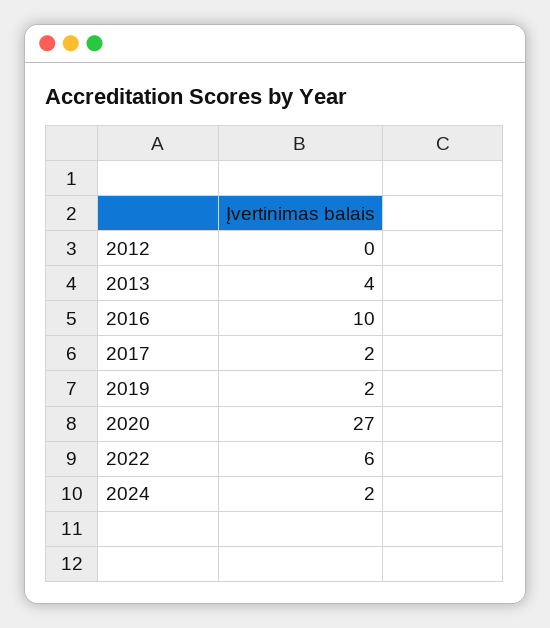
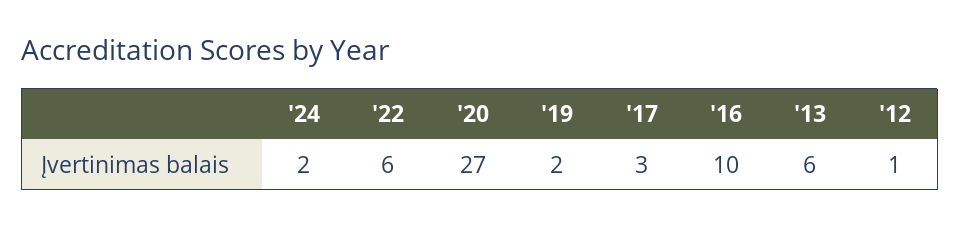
2012: 0 -> 1
2013: 4 -> 6
2017: 2 -> 3

